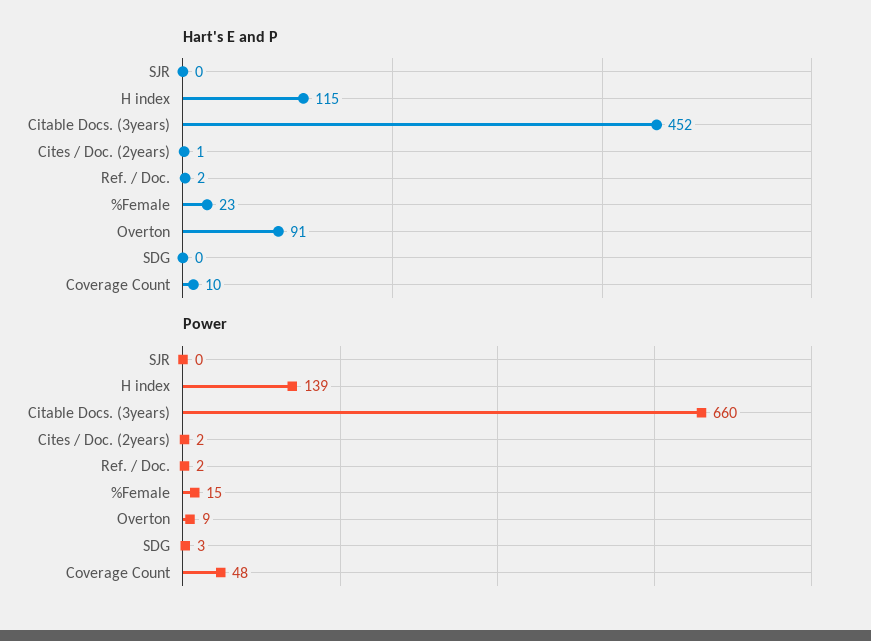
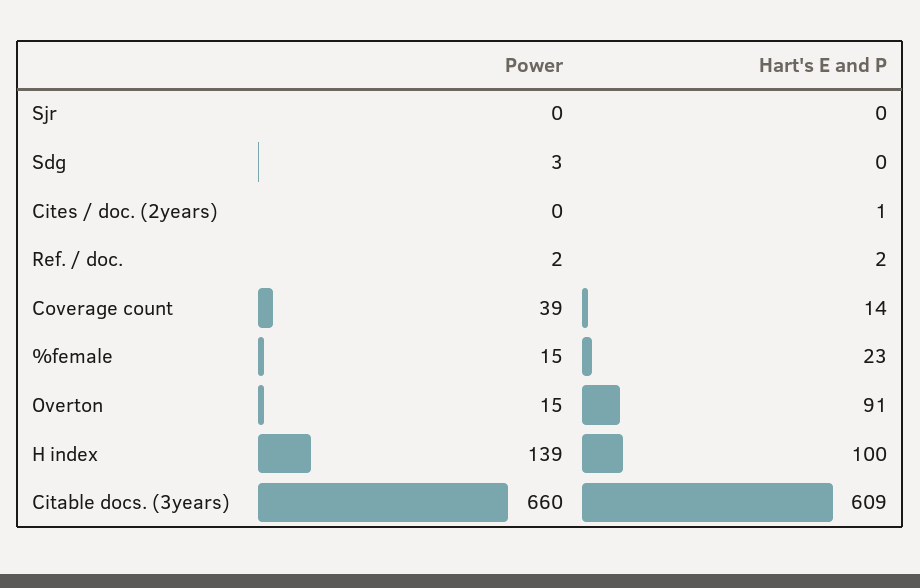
Hart's E and P, H index: 115 -> 100
Hart's E and P, Citable Docs. (3years): 452 -> 609
Hart's E and P, Coverage Count: 10 -> 14
Power, Cites / Doc. (2years): 2 -> 0
Power, Overton: 9 -> 15
Power, Coverage Count: 48 -> 39

